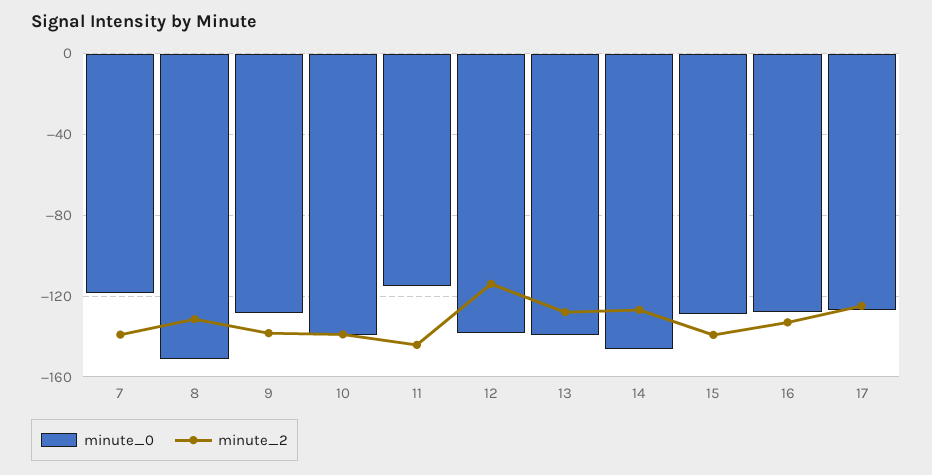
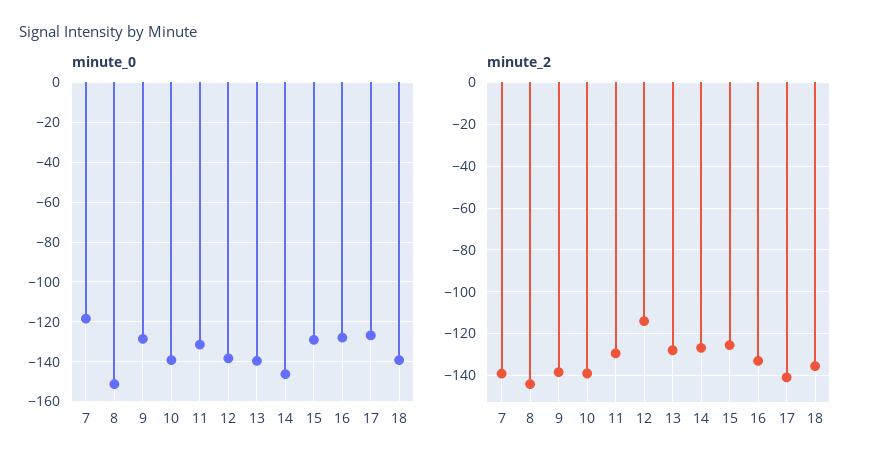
minute_2, 8: -130 -> -145
minute_0, 11: -115 -> -130
minute_2, 11: -145 -> -130
minute_2, 15: -140 -> -125
minute_2, 17: -125 -> -140
minute_0, 18: none -> -140
minute_2, 18: none -> -135

